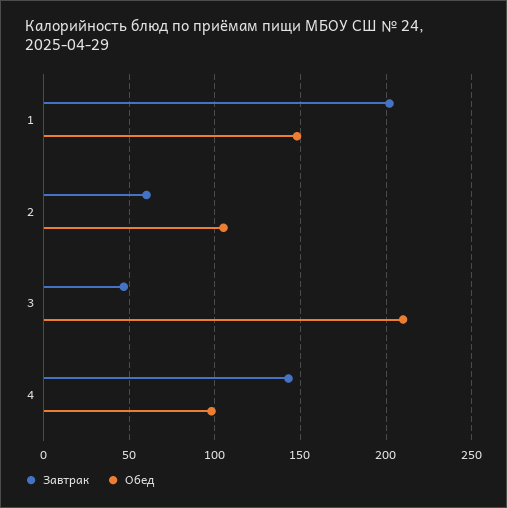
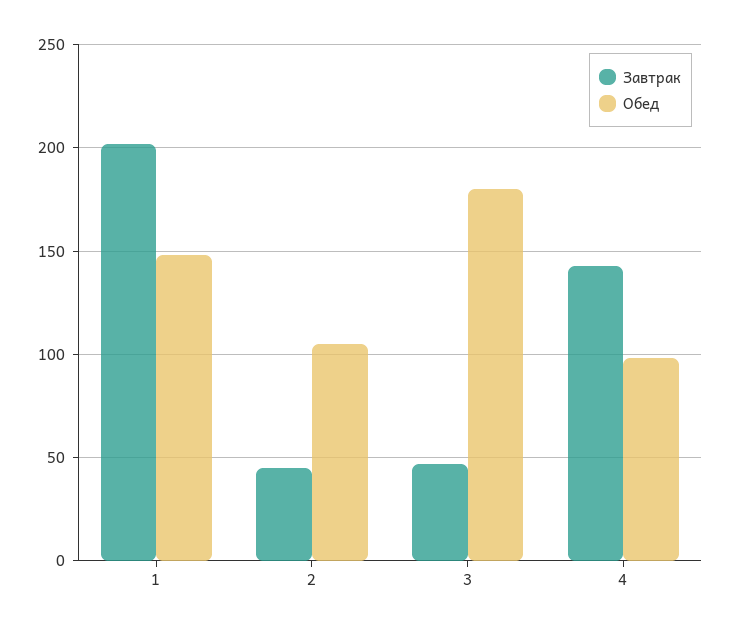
Завтрак, 2: 60 -> 45
Обед, 3: 210 -> 180

